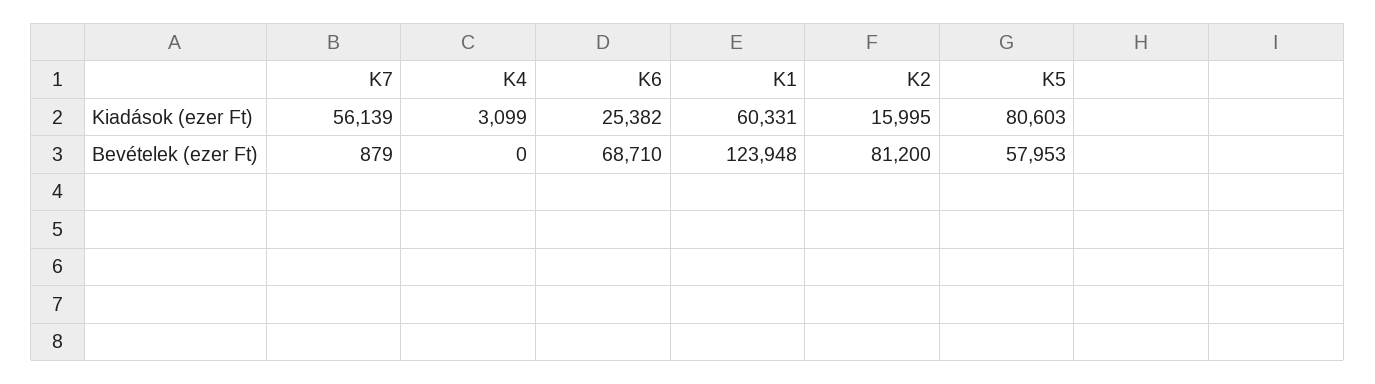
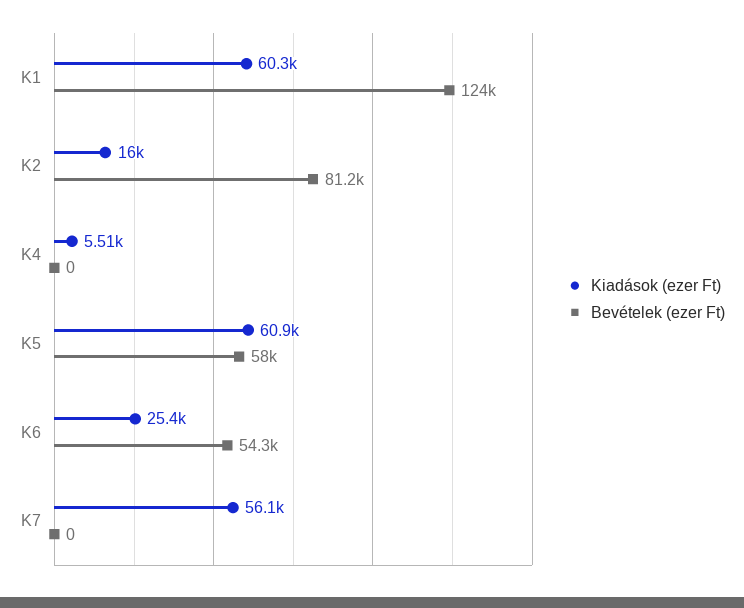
Kiadások (ezer Ft), K4: 3099 -> 5510
Kiadások (ezer Ft), K5: 80603 -> 60900
Bevételek (ezer Ft), K7: 879 -> 0
Bevételek (ezer Ft), K6: 68710 -> 54300

